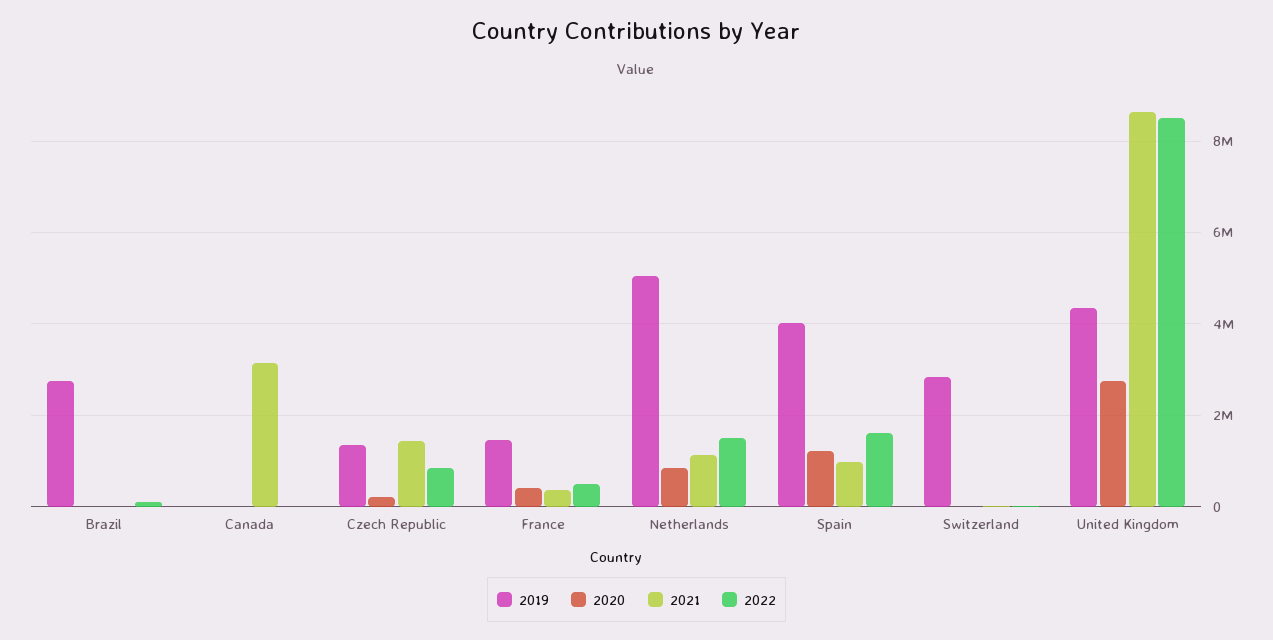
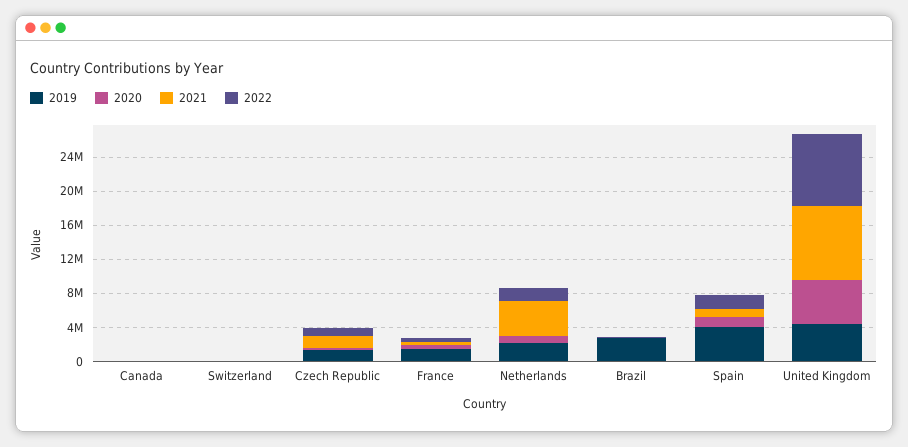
2021, Canada: 3200000 -> 0
2019, Netherlands: 5000000 -> 2000000
2021, Netherlands: 1200000 -> 4000000
2019, Switzerland: 2800000 -> 0
2020, United Kingdom: 2800000 -> 5000000

